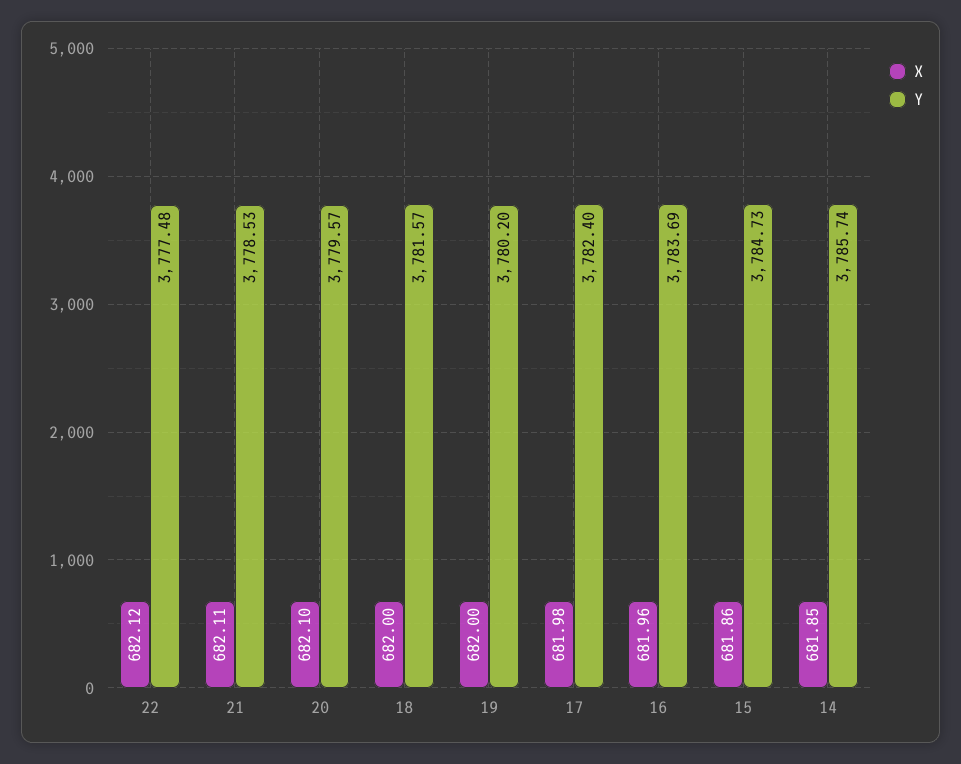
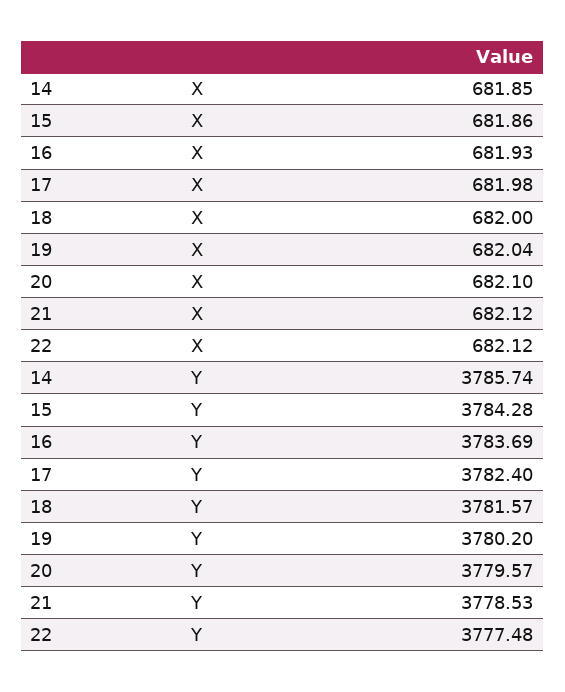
X, 21: 682.11 -> 682.12
X, 19: 682 -> 682.04
X, 16: 681.96 -> 681.93
Y, 15: 3784.73 -> 3784.28

